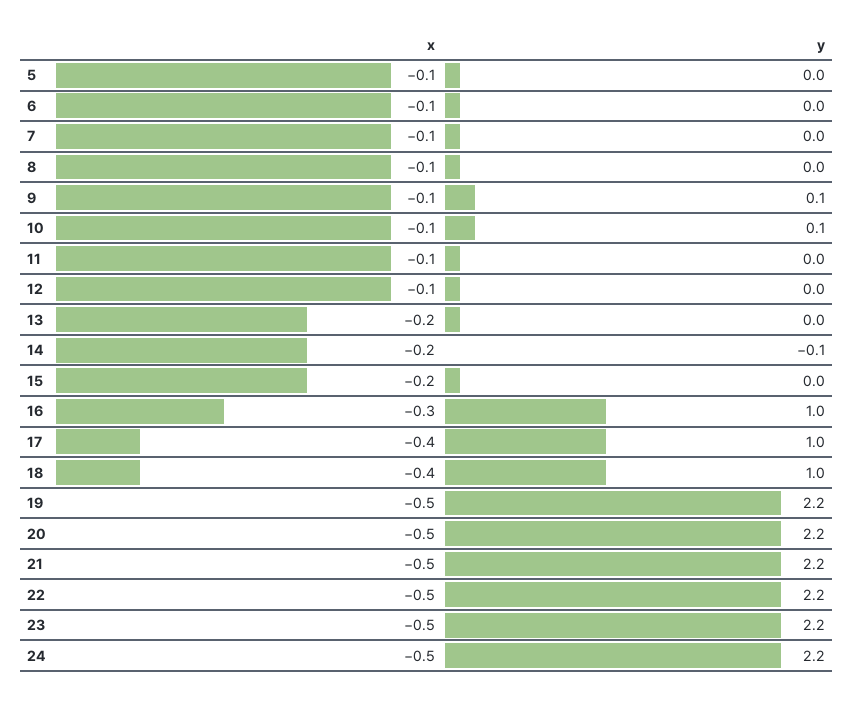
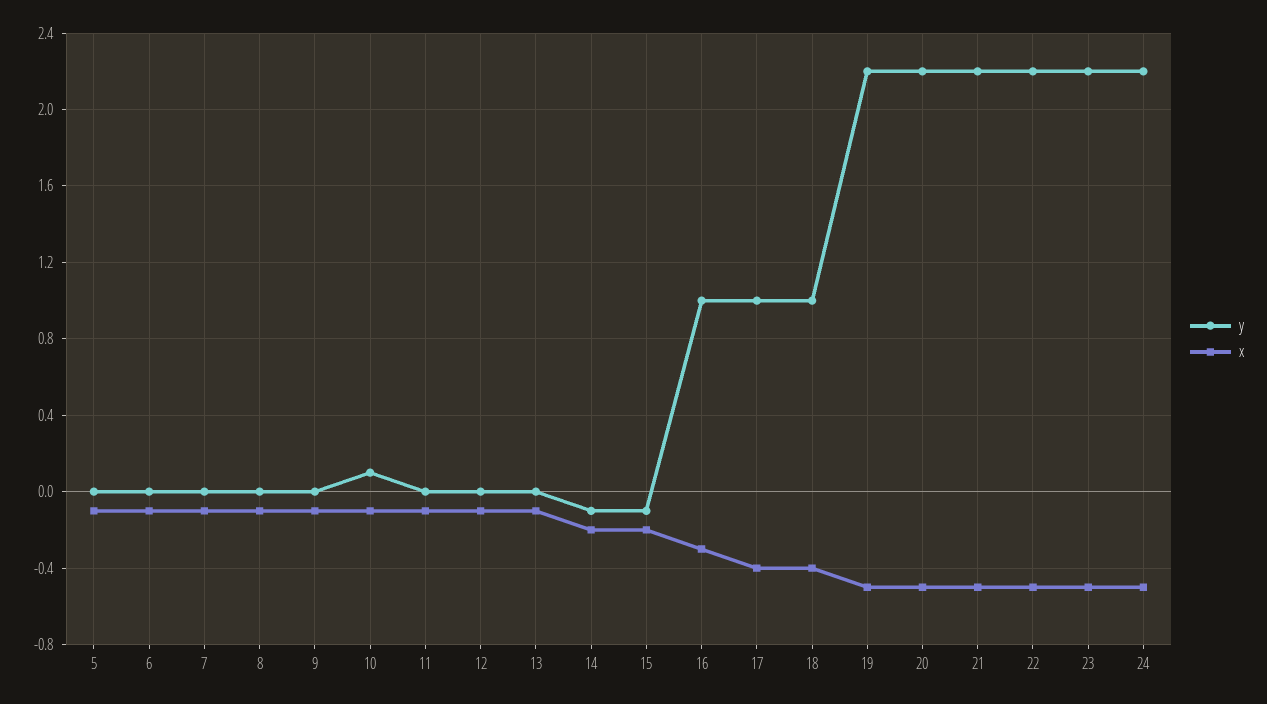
y, 9: 0.1 -> 0
x, 13: -0.2 -> -0.1
y, 15: 0 -> -0.1

